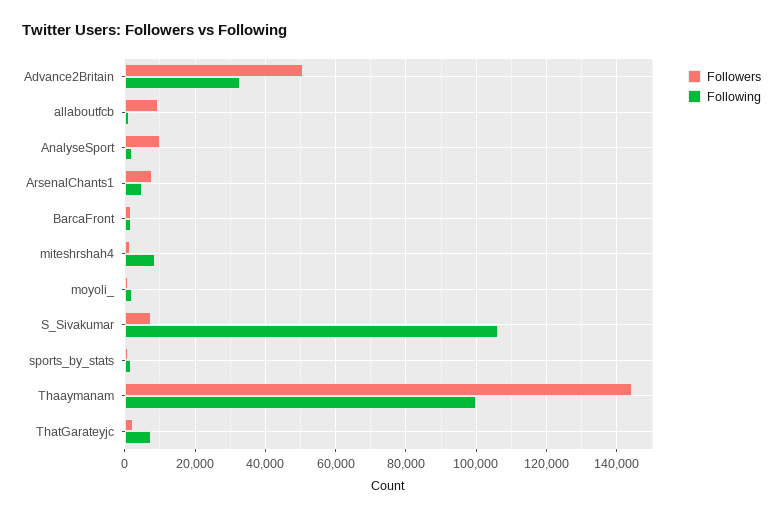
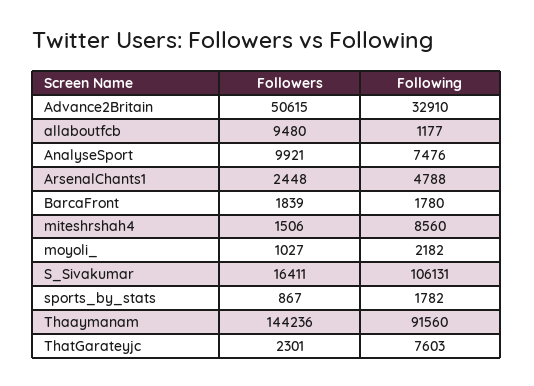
Following, AnalyseSport: 2000 -> 7476
Followers, ArsenalChants1: 8000 -> 2448
Followers, S_Sivakumar: 8000 -> 16411
Following, Thaaymanam: 100000 -> 91560

